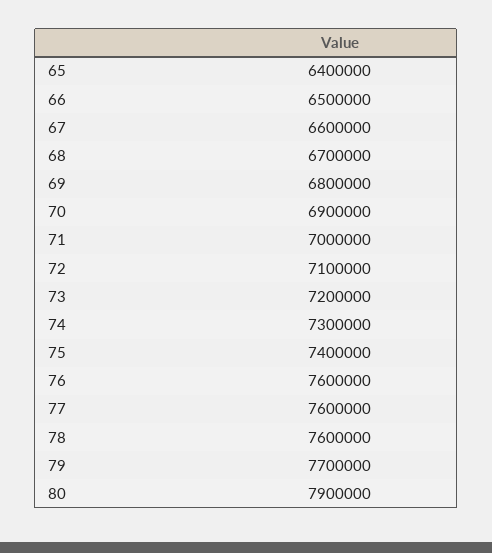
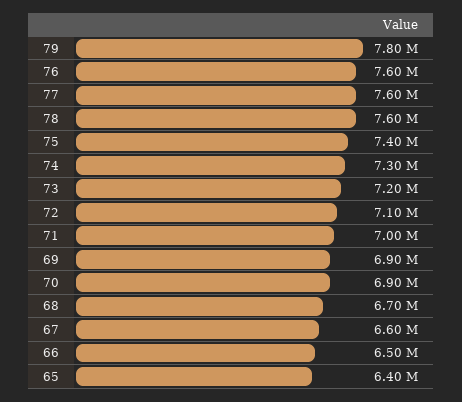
69: 6800000 -> 6900000
79: 7700000 -> 7800000
80: 7900000 -> none

